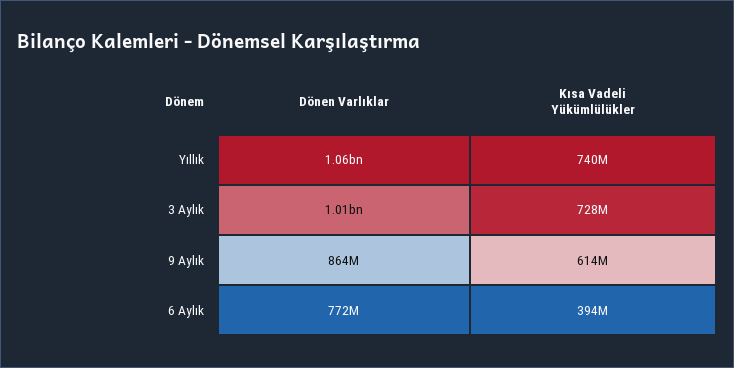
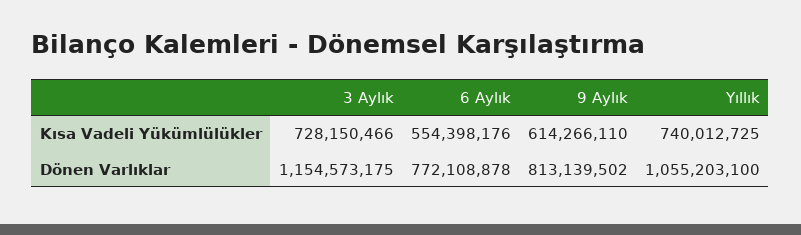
Dönen Varlıklar, 3 Aylık: 1010000000 -> 1154573175
Dönen Varlıklar, 9 Aylık: 864000000 -> 813139502
Kısa Vadeli Yükümlülükler, 6 Aylık: 394000000 -> 554398176

